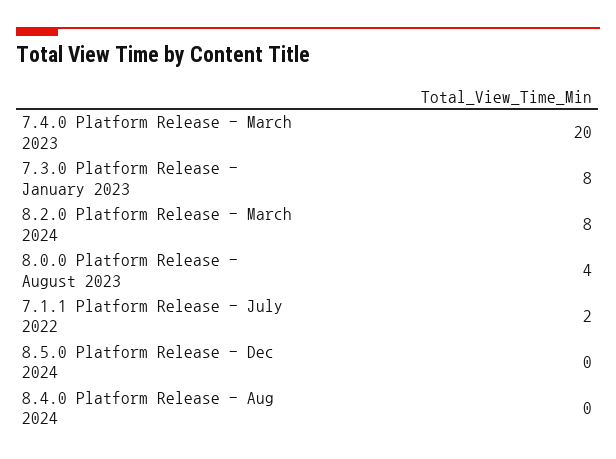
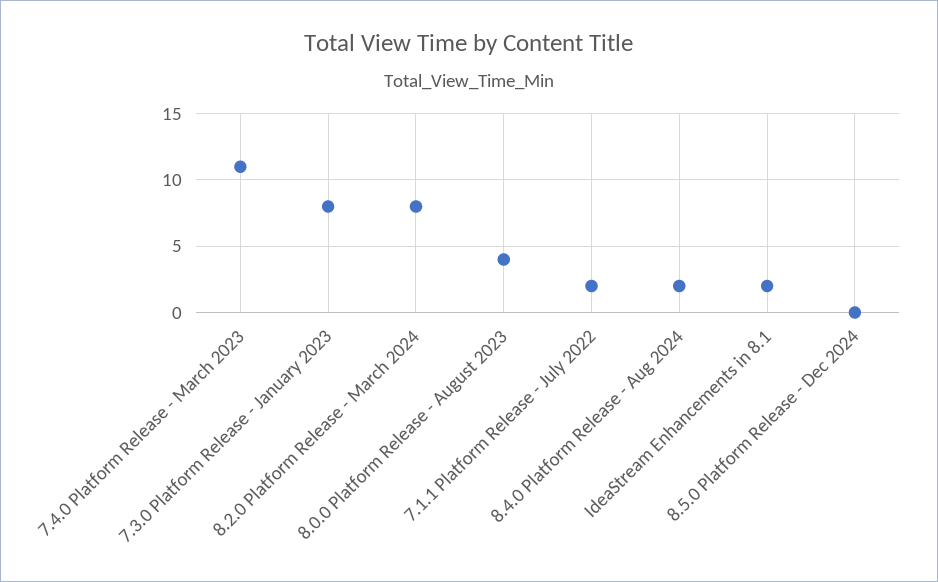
7.4.0 Platform Release - March 2023: 20 -> 11
8.4.0 Platform Release - Aug 2024: 0 -> 2
IdeaStream Enhancements in 8.1: none -> 2

